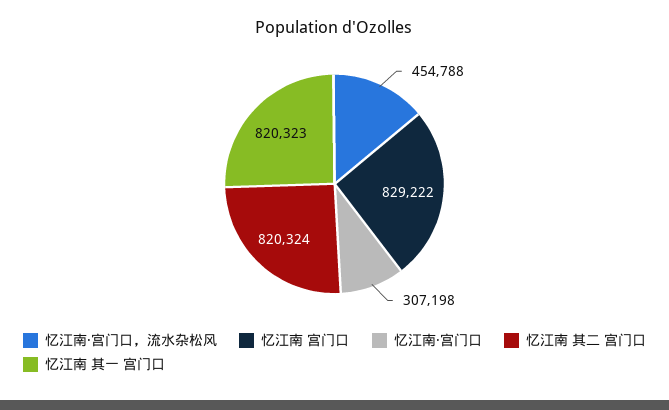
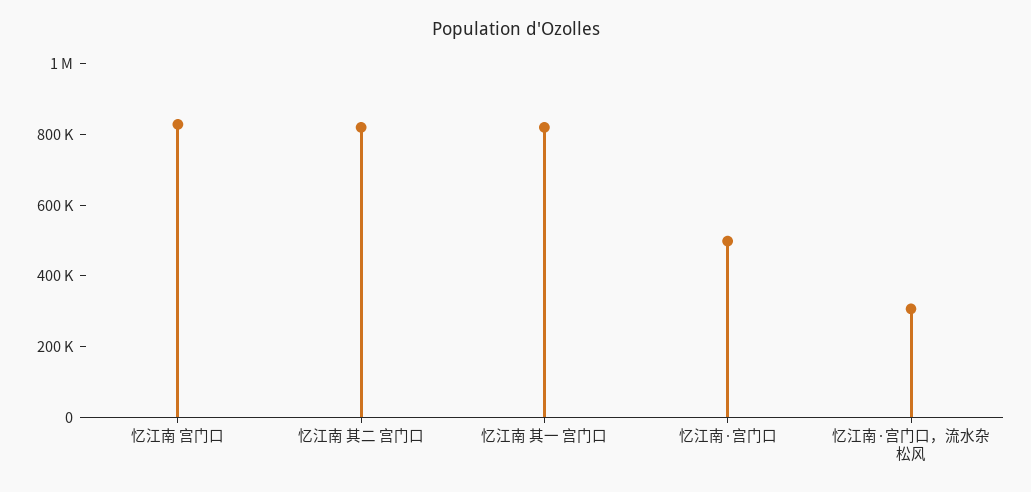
忆江南·宫门口，流水杂松风: 454788 -> 300000
忆江南·宫门口: 307198 -> 500000

